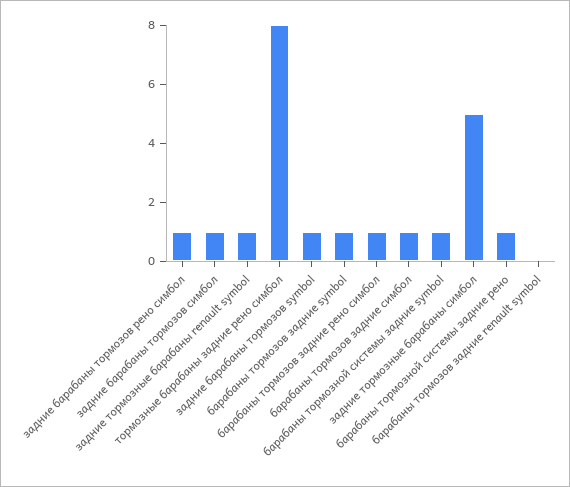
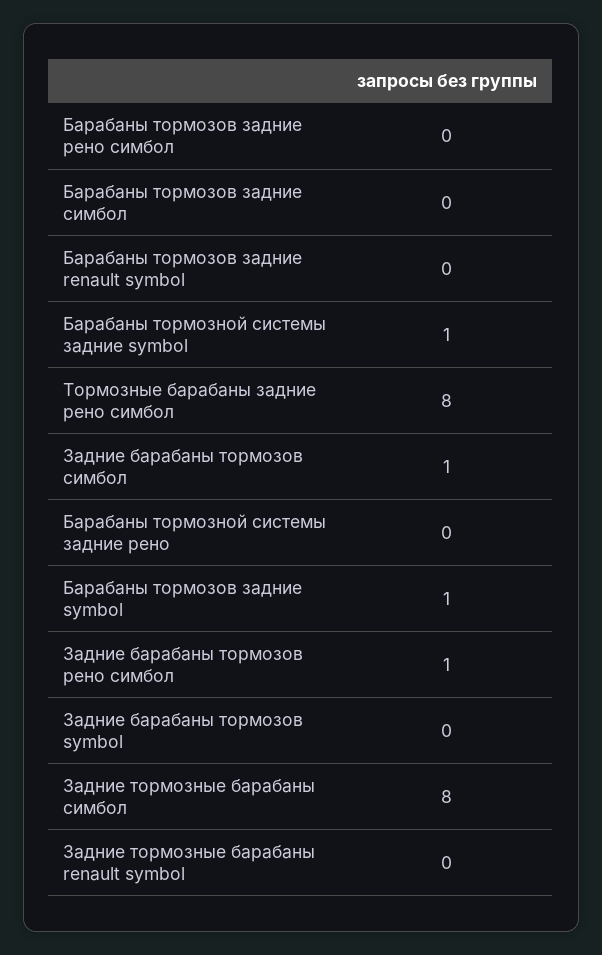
задние тормозные барабаны renault symbol: 1 -> 0
задние барабаны тормозов symbol: 1 -> 0
барабаны тормозов задние рено симбол: 1 -> 0
барабаны тормозов задние симбол: 1 -> 0
задние тормозные барабаны симбол: 5 -> 8
барабаны тормозной системы задние рено: 1 -> 0

